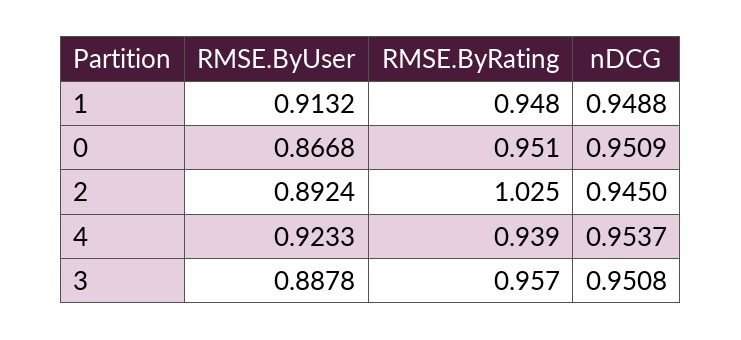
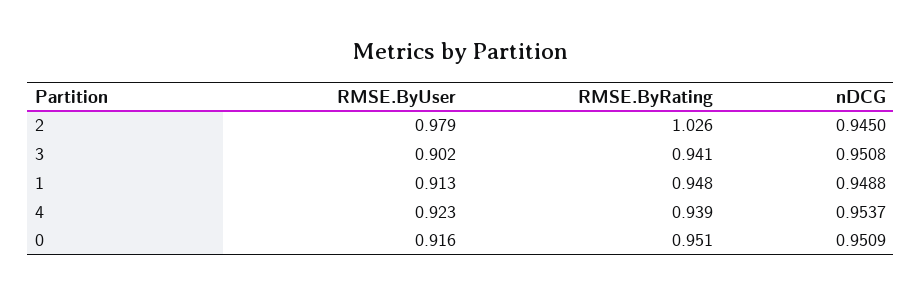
RMSE.ByUser, 0: 0.8668 -> 0.916
RMSE.ByUser, 2: 0.8924 -> 0.979
RMSE.ByRating, 2: 1.025 -> 1.026
RMSE.ByUser, 3: 0.8878 -> 0.902
RMSE.ByRating, 3: 0.957 -> 0.941

